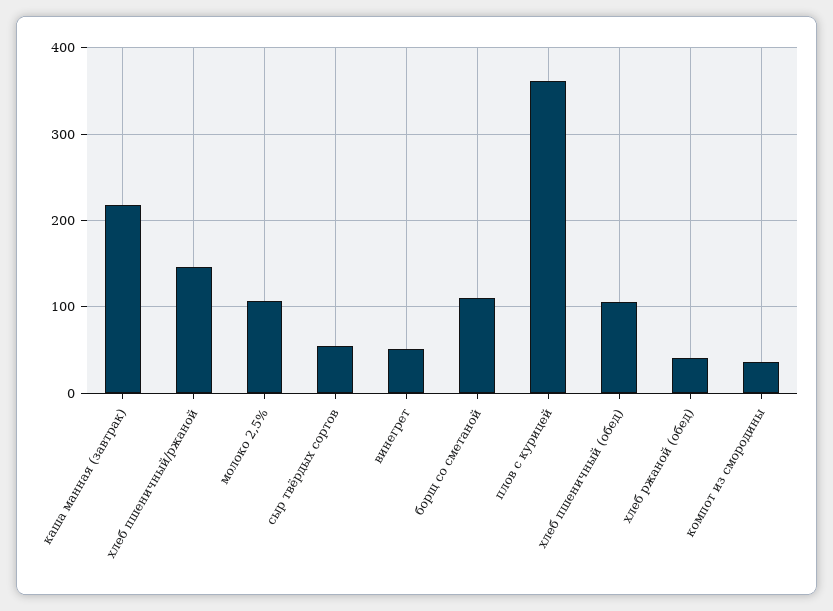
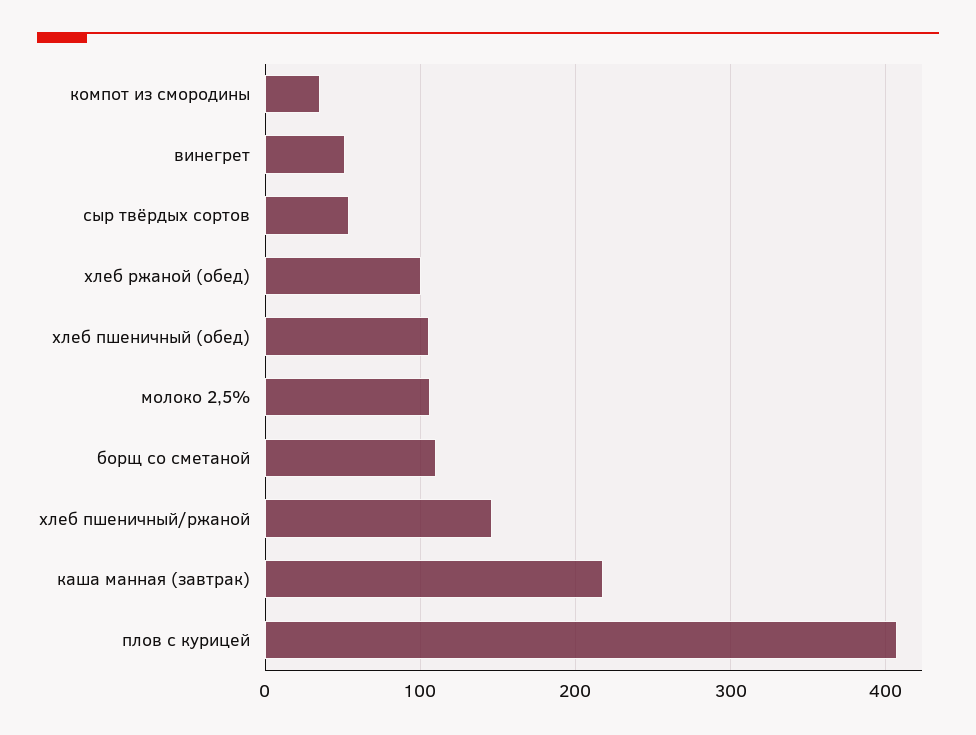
плов с курицей: 360 -> 410
хлеб ржаной (обед): 40 -> 100

